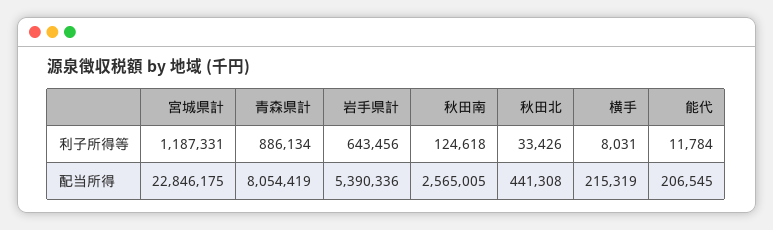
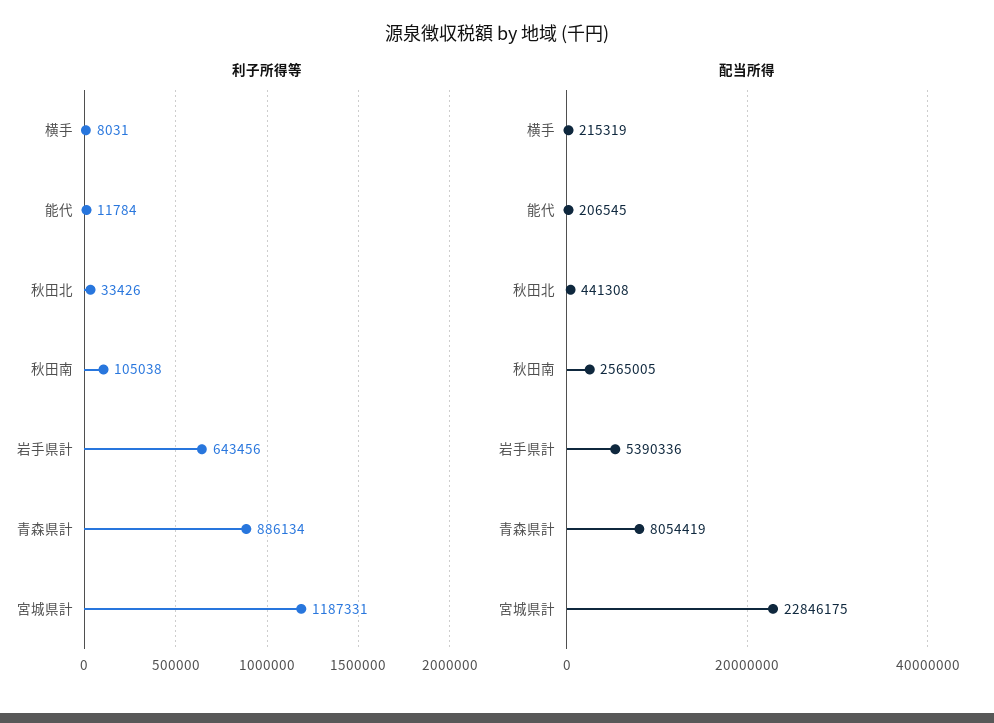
利子所得等, 秋田南: 124618 -> 105038

